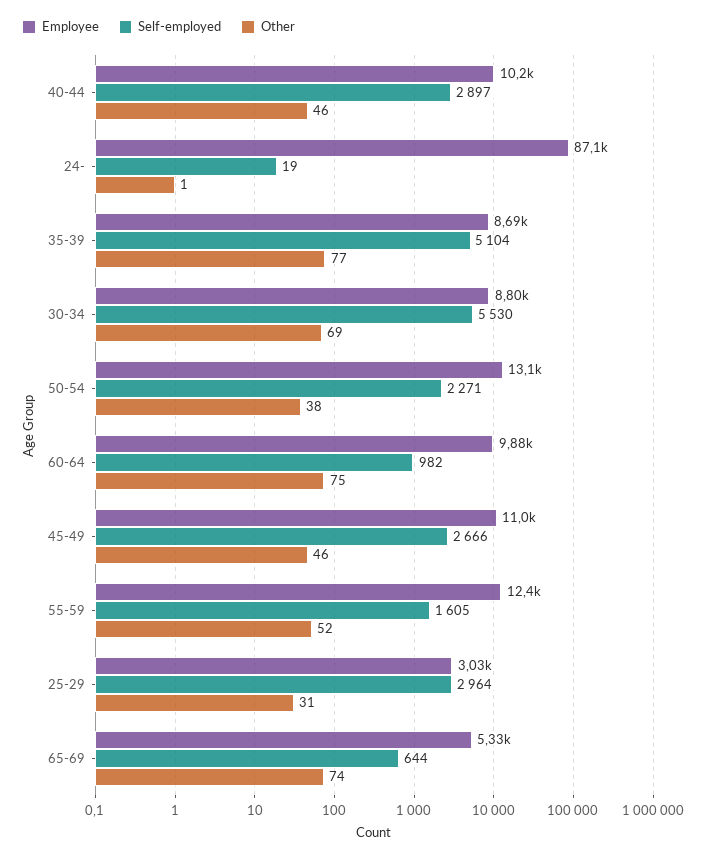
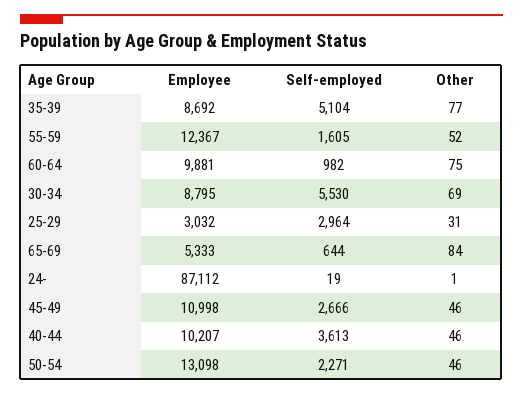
Self-employed, 40-44: 2897 -> 3613
Other, 50-54: 38 -> 46
Other, 65-69: 74 -> 84

